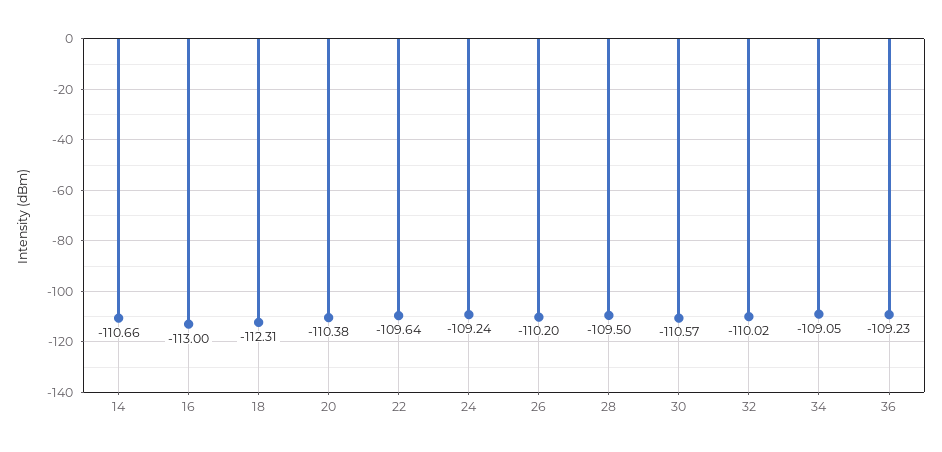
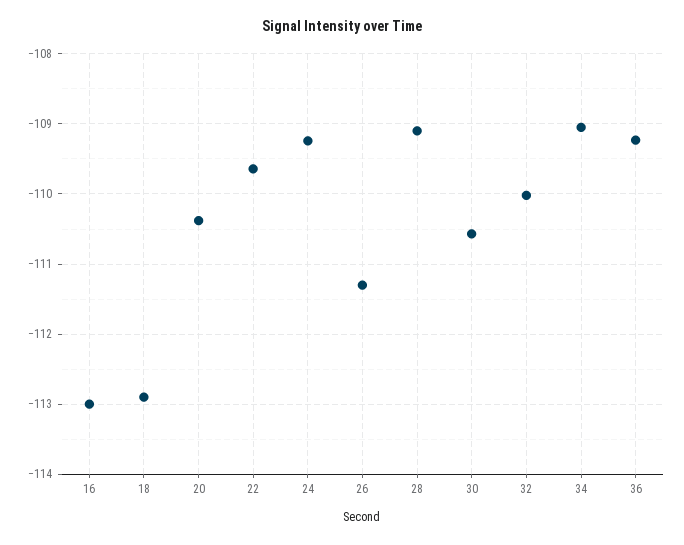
14: -110.66 -> none
18: -112.31 -> -112.9
26: -110.2 -> -111.3
28: -109.5 -> -109.1

